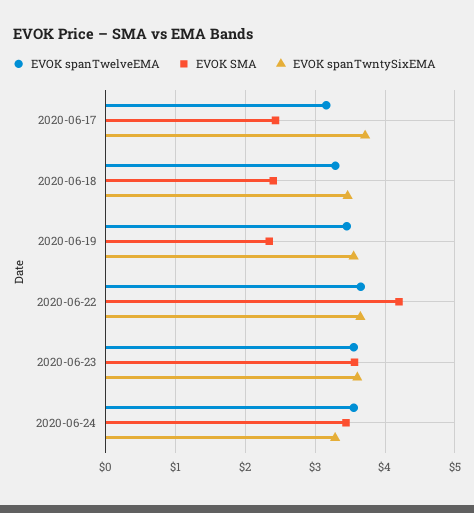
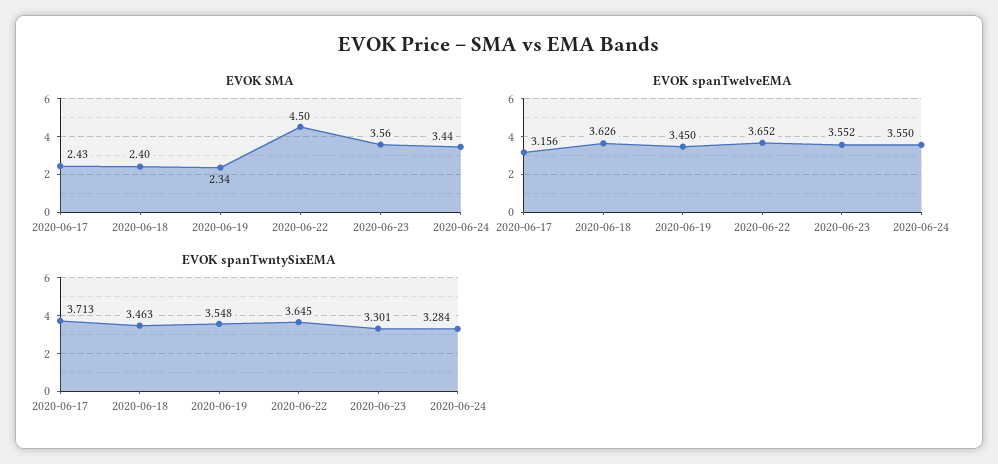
EVOK spanTwelveEMA, 2020-06-18: 3.3 -> 3.626
EVOK SMA, 2020-06-22: 4.2 -> 4.5
EVOK spanTwntySixEMA, 2020-06-23: 3.6 -> 3.301

